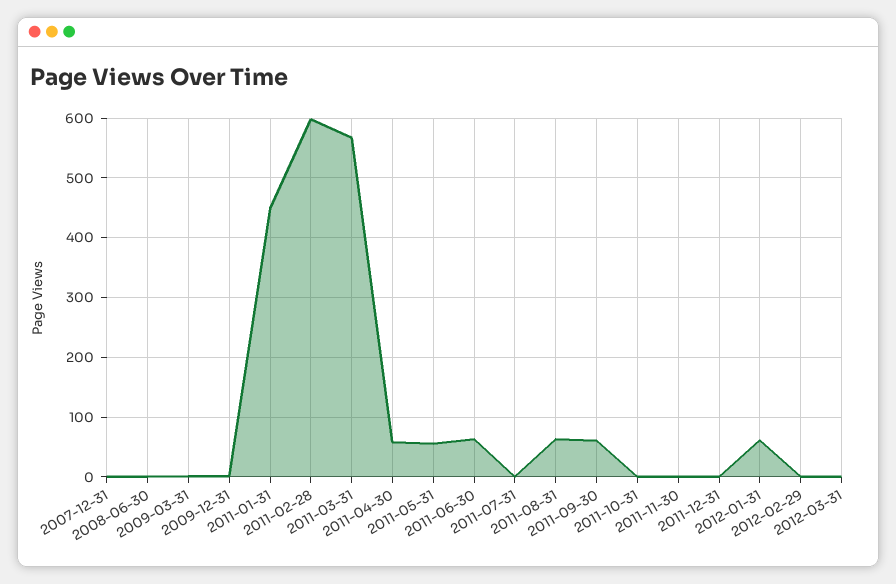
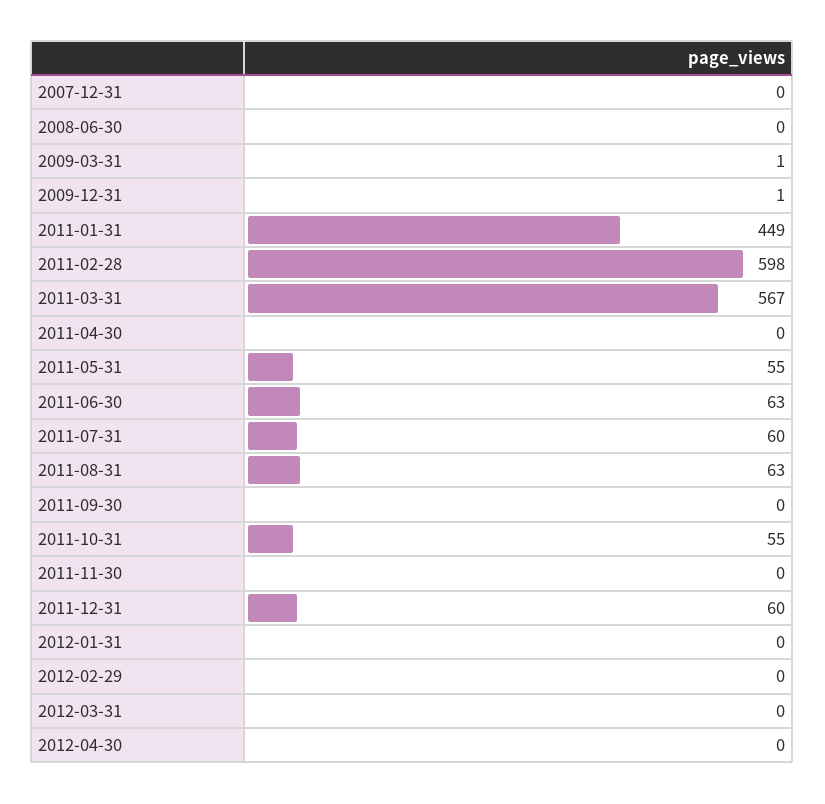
2011-04-30: 60 -> 0
2011-07-31: 0 -> 60
2011-09-30: 60 -> 0
2011-10-31: 0 -> 55
2011-12-31: 0 -> 60
2012-01-31: 60 -> 0
2012-04-30: none -> 0

